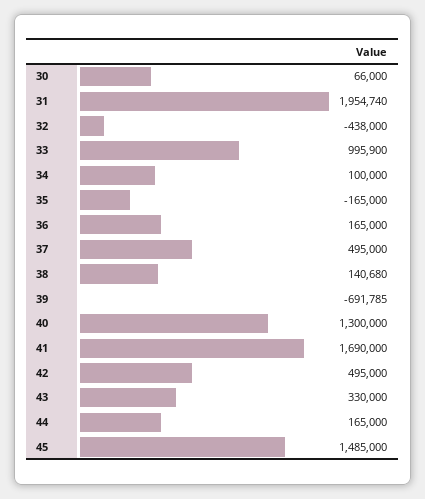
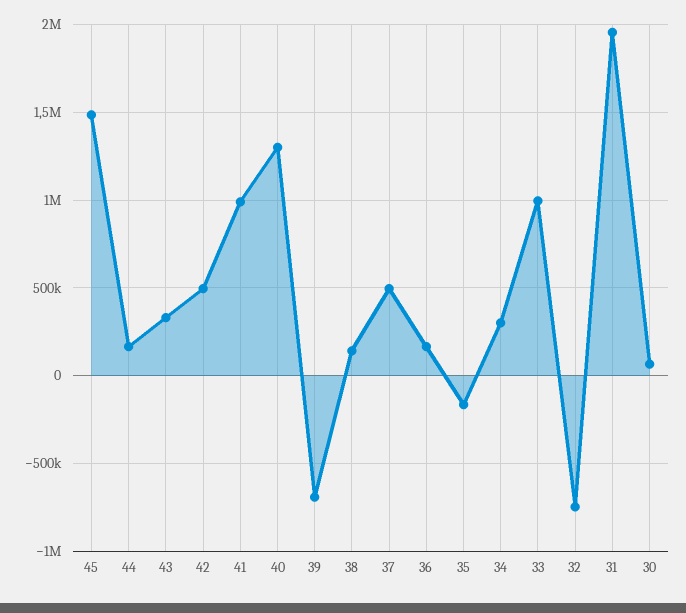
32: -438000 -> -750000
34: 100000 -> 300000
41: 1690000 -> 1000000

